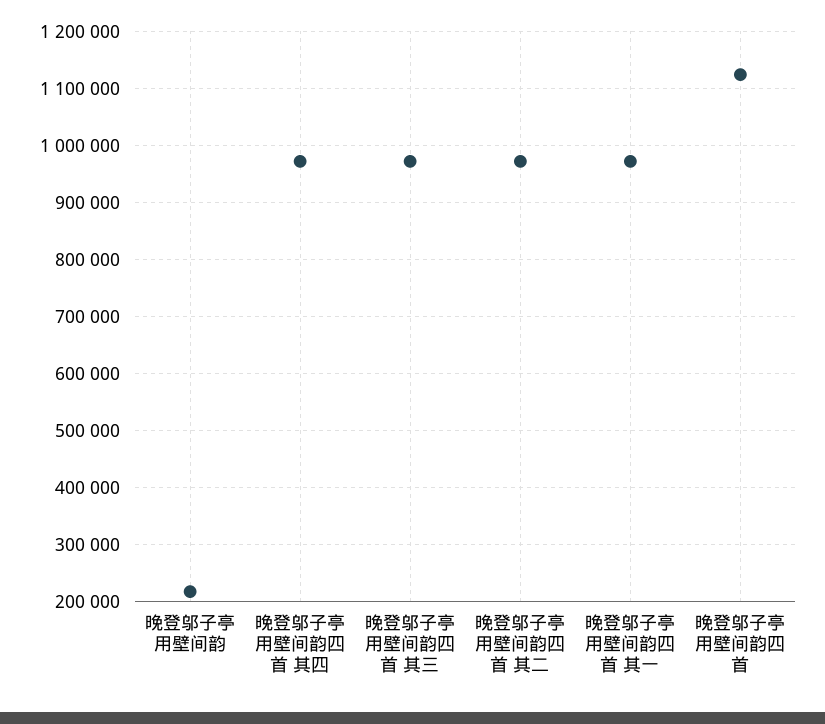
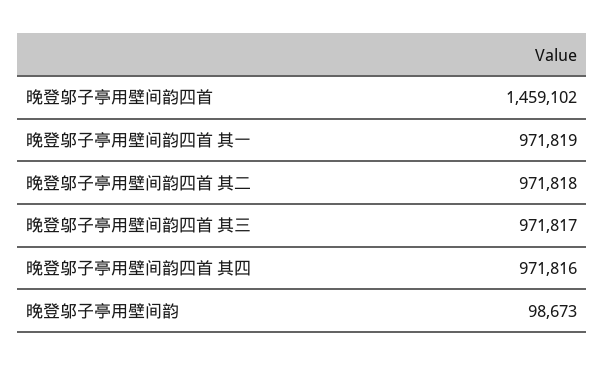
晚登邬子亭用壁间韵: 220000 -> 98673
晚登邬子亭用壁间韵四首: 1120000 -> 1459102

